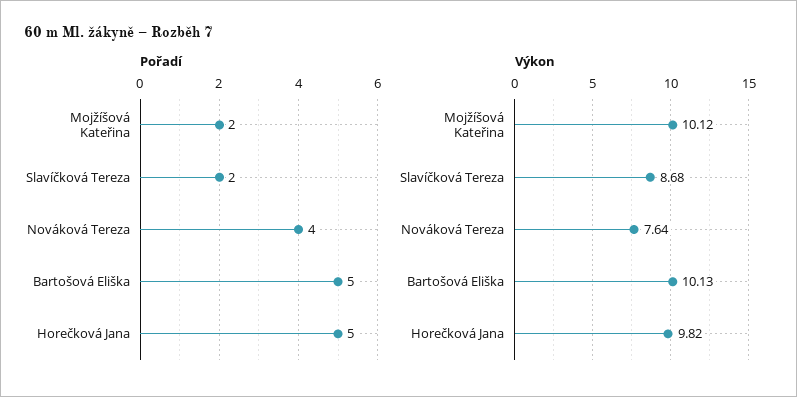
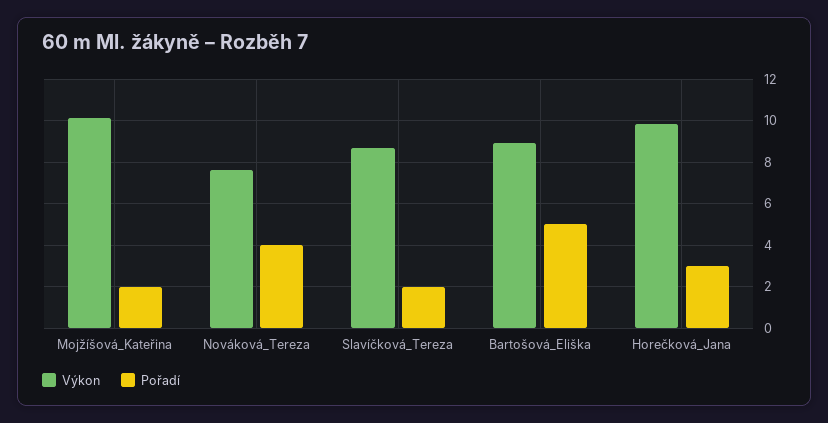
Pořadí, Horečková Jana: 5 -> 3
Výkon, Bartošová Eliška: 10.13 -> 9

